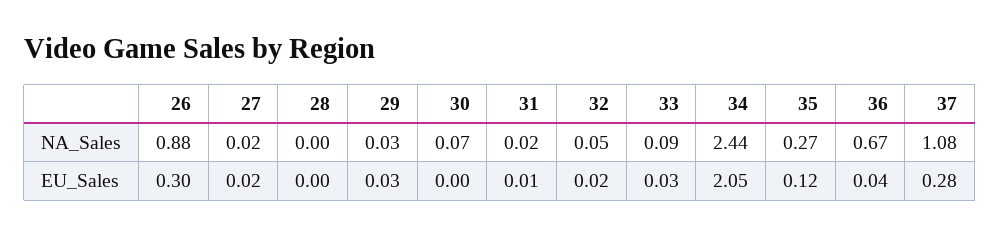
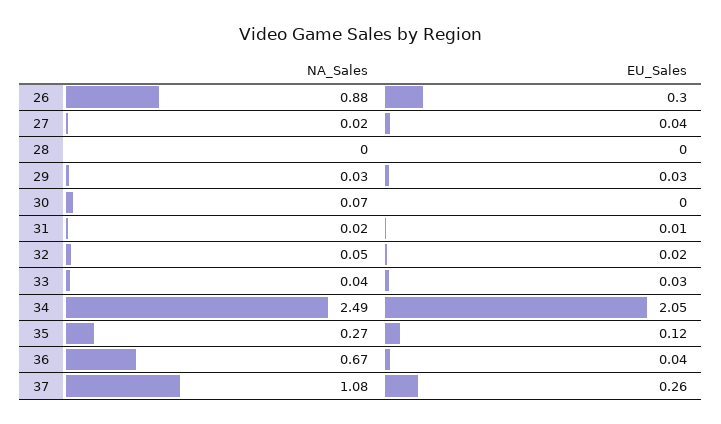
33, NA_Sales: 0.09 -> 0.04
34, NA_Sales: 2.44 -> 2.49
27, EU_Sales: 0.02 -> 0.04
37, EU_Sales: 0.28 -> 0.26

